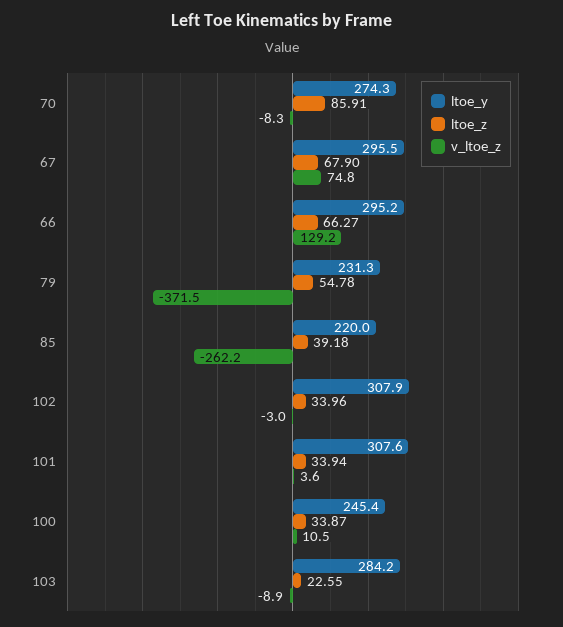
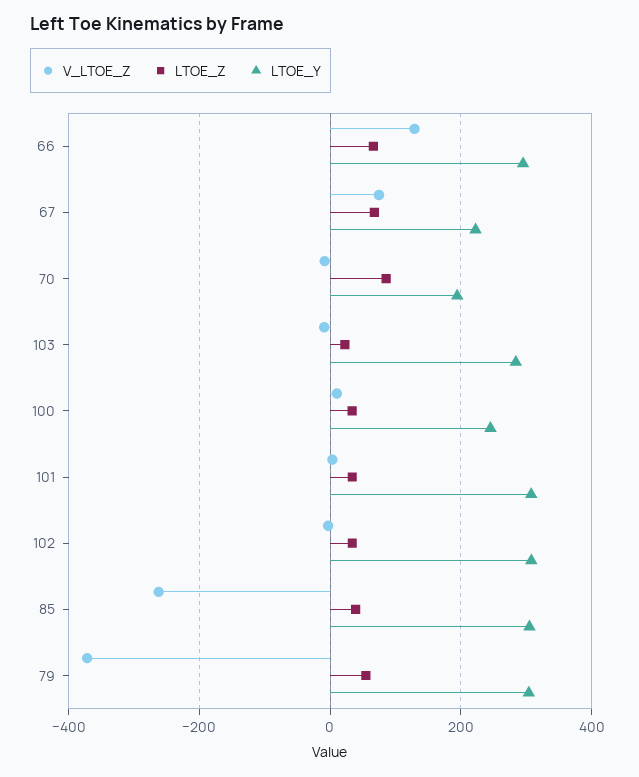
ltoe_y, 70: 274.3 -> 200
ltoe_y, 67: 295.5 -> 220
ltoe_y, 79: 231.3 -> 300
ltoe_y, 85: 220 -> 300

